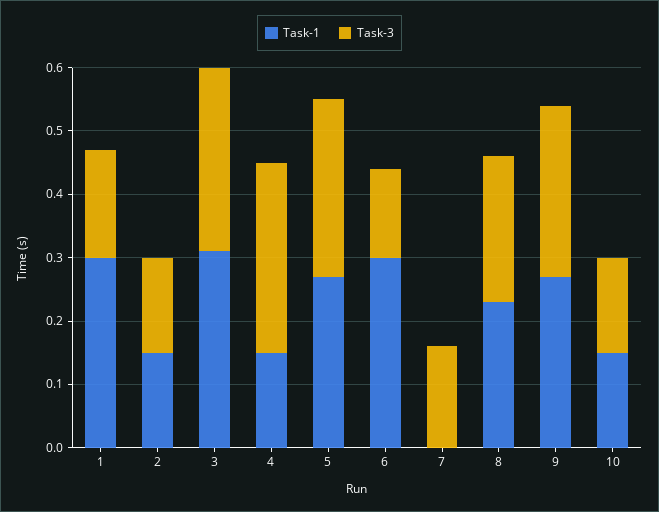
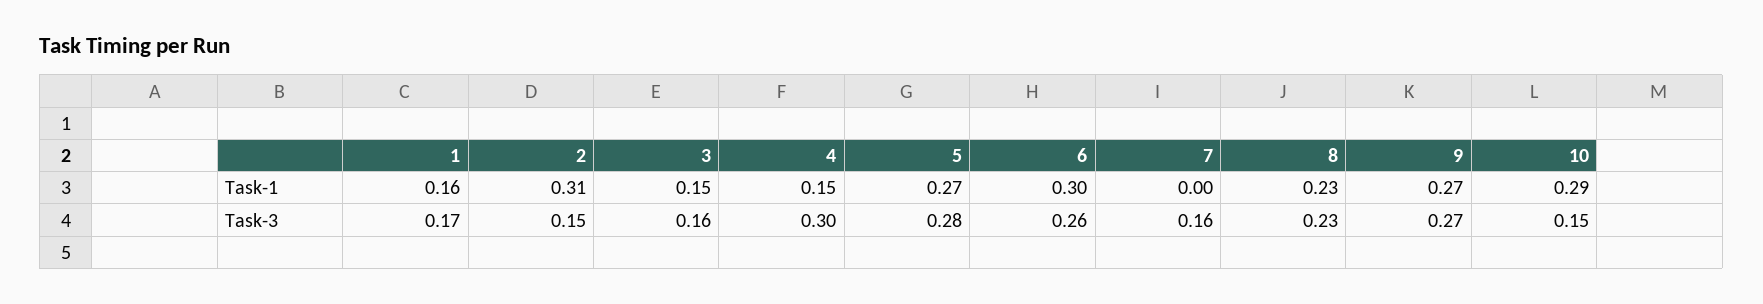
Task-1, 1: 0.3 -> 0.16
Task-1, 2: 0.15 -> 0.31
Task-1, 3: 0.3 -> 0.15
Task-3, 3: 0.3 -> 0.16
Task-3, 6: 0.15 -> 0.26
Task-1, 10: 0.15 -> 0.29

